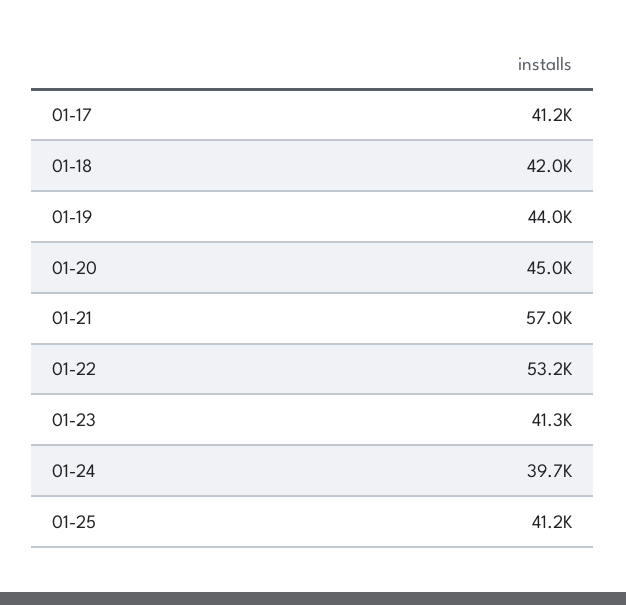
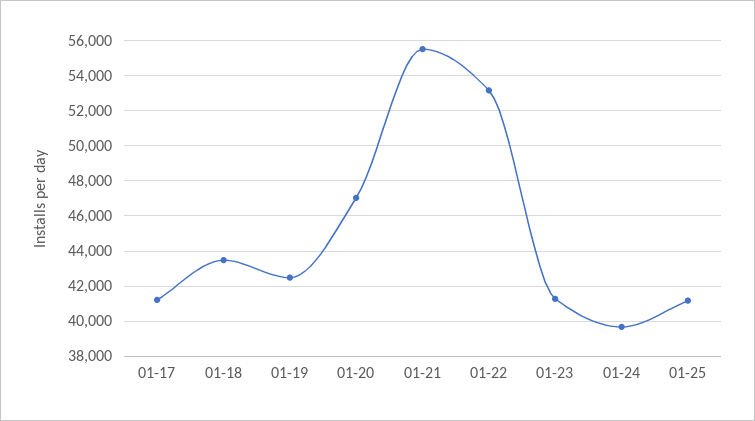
01-18: 42000 -> 43500
01-19: 44000 -> 42500
01-20: 45000 -> 47000
01-21: 57000 -> 55500

